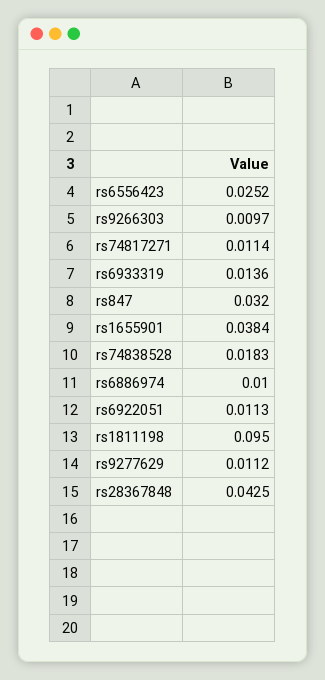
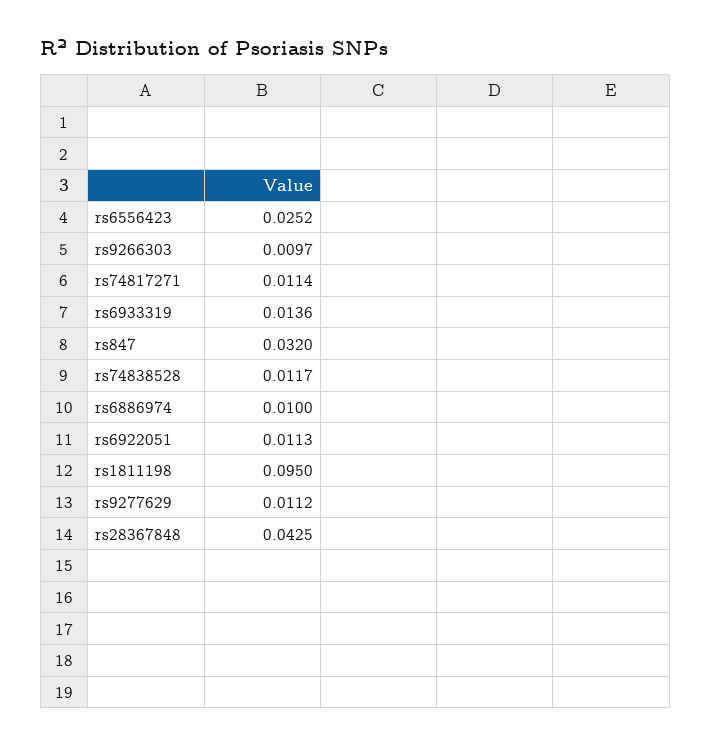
rs1655901: 0.0384 -> none
rs74838528: 0.0183 -> 0.0117

